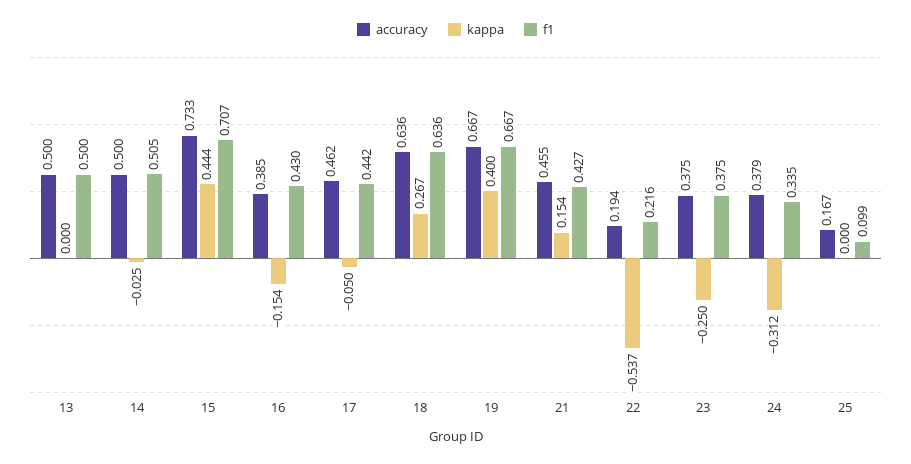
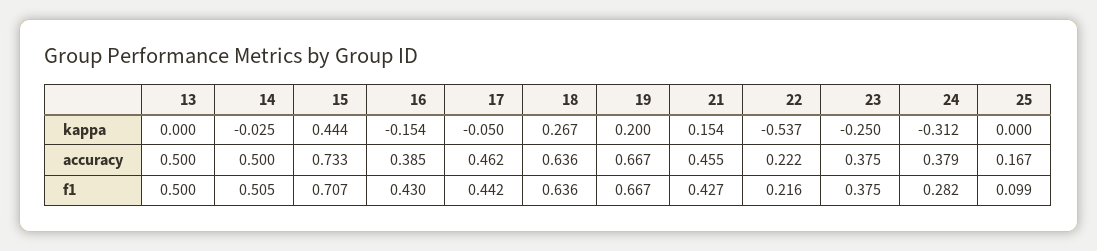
kappa, 19: 0.4 -> 0.2
accuracy, 22: 0.194 -> 0.222
f1, 24: 0.335 -> 0.282

